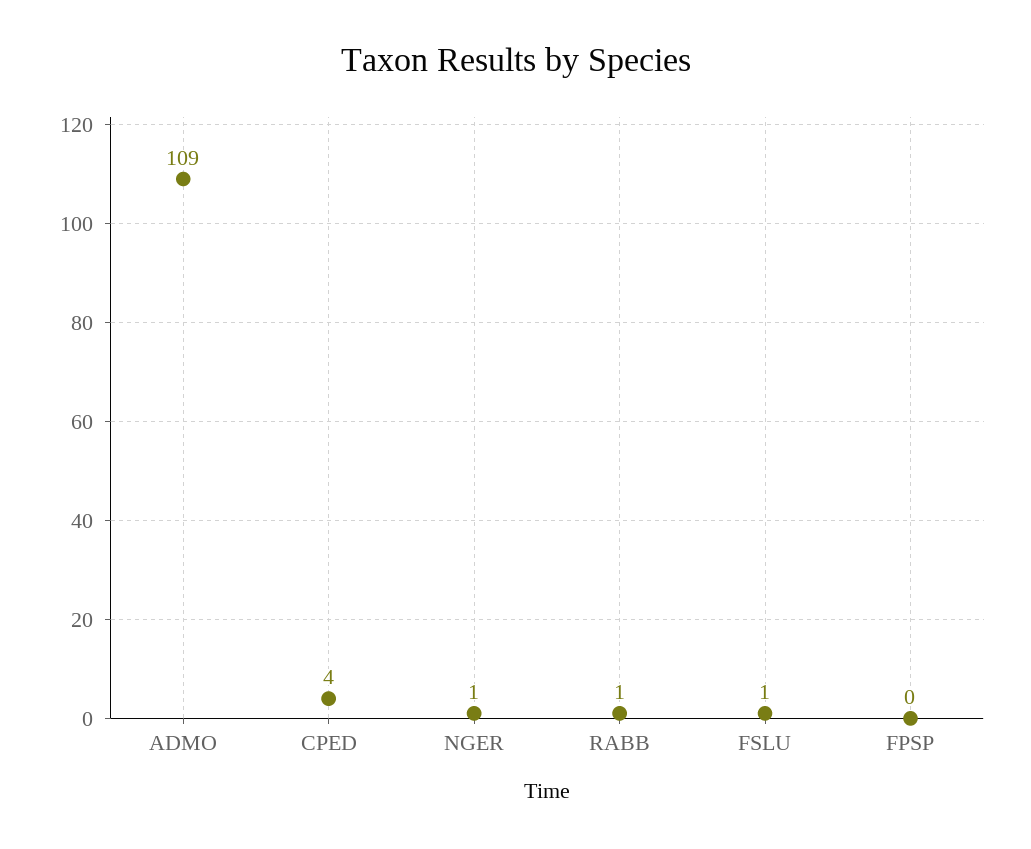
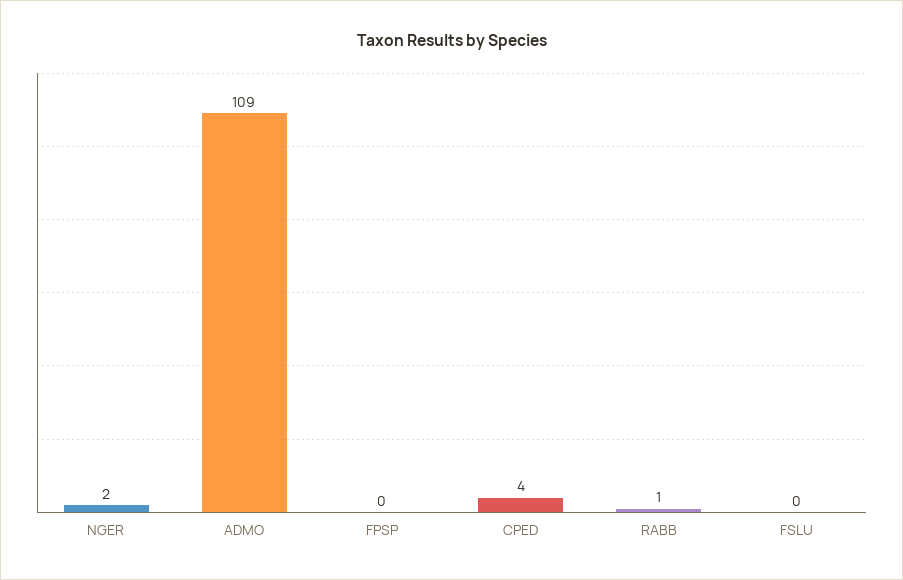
NGER: 1 -> 2
FSLU: 1 -> 0

